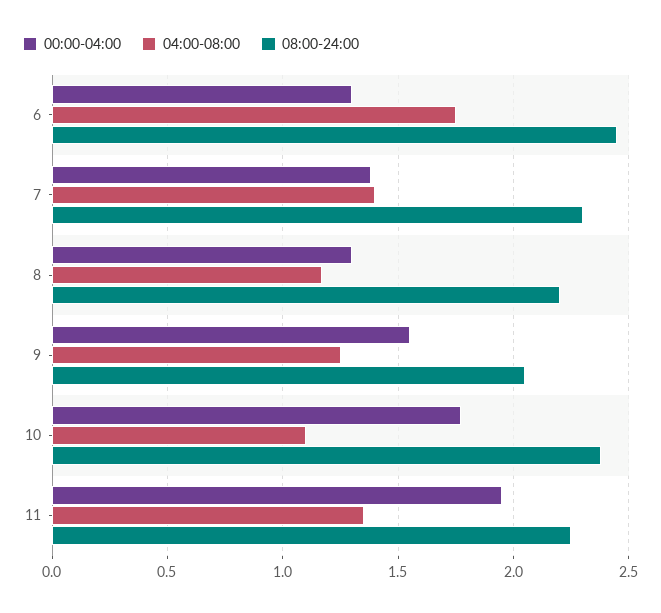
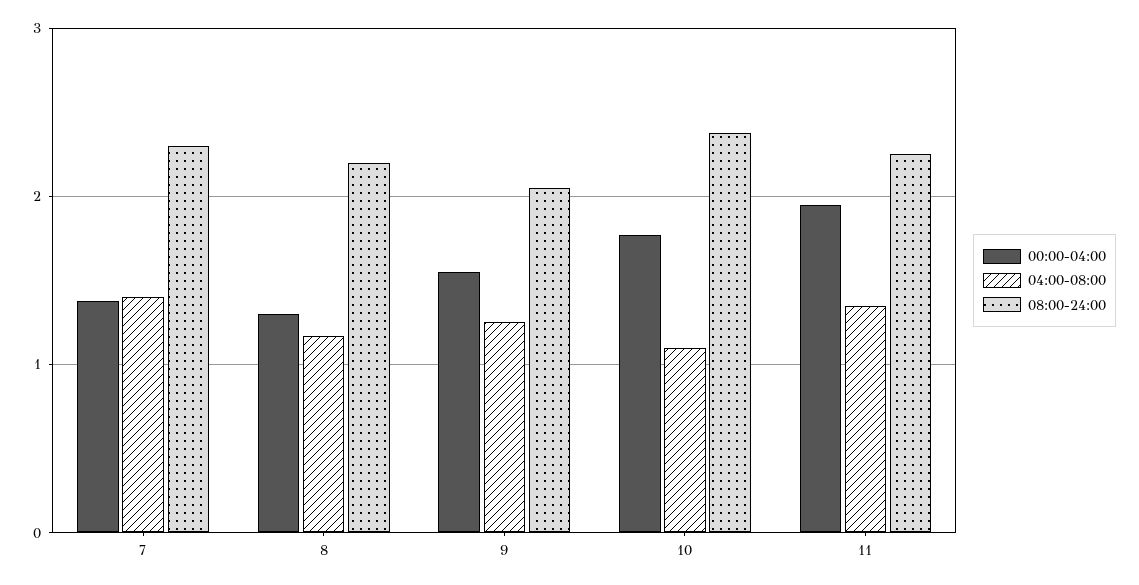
00:00-04:00, 6: 1.3 -> none
04:00-08:00, 6: 1.75 -> none
08:00-24:00, 6: 2.45 -> none

